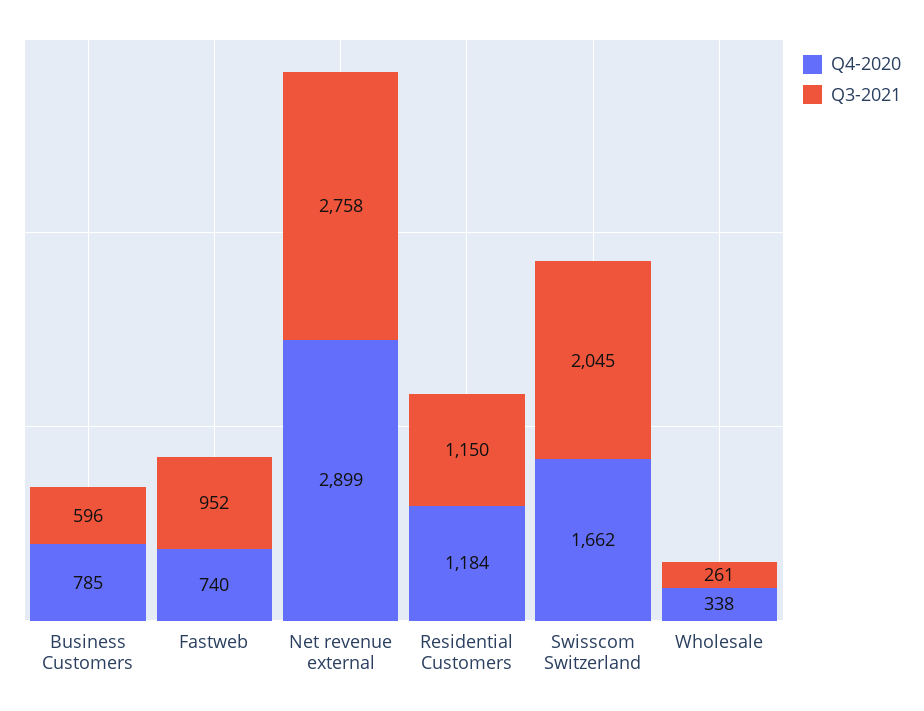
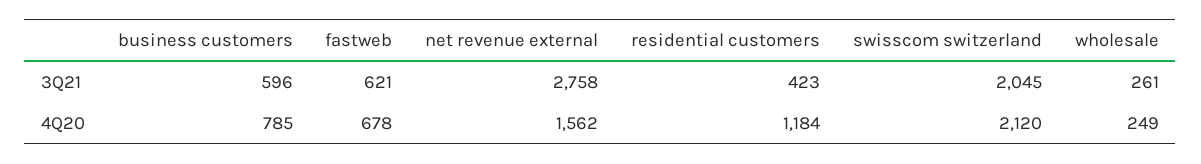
Q4-2020, Fastweb: 740 -> 678
Q3-2021, Fastweb: 952 -> 621
Q4-2020, Net revenue external: 2899 -> 1562
Q3-2021, Residential Customers: 1150 -> 423
Q4-2020, Swisscom Switzerland: 1662 -> 2120
Q4-2020, Wholesale: 338 -> 249

